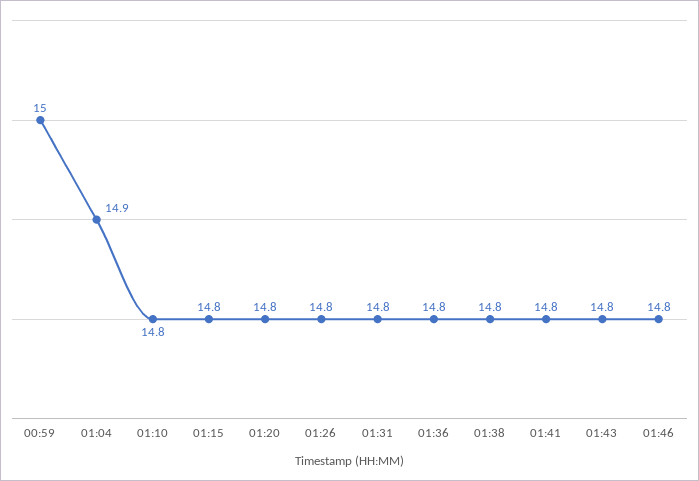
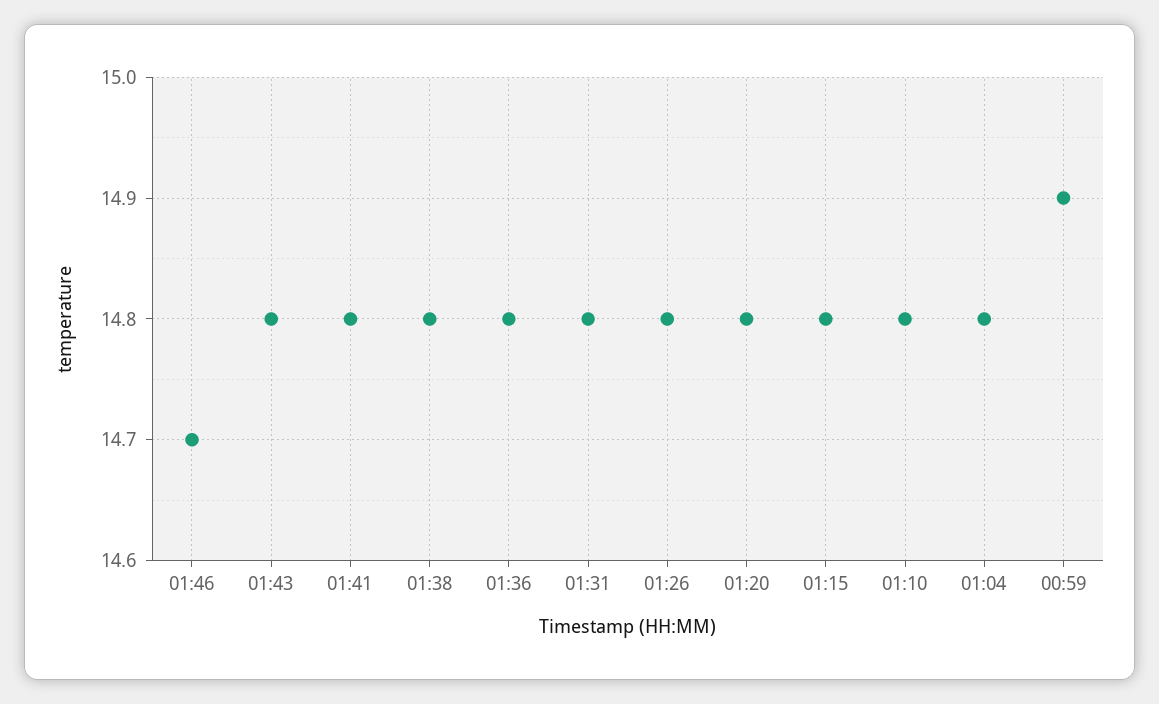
00:59: 15 -> 14.9
01:04: 14.9 -> 14.8
01:46: 14.8 -> 14.7

